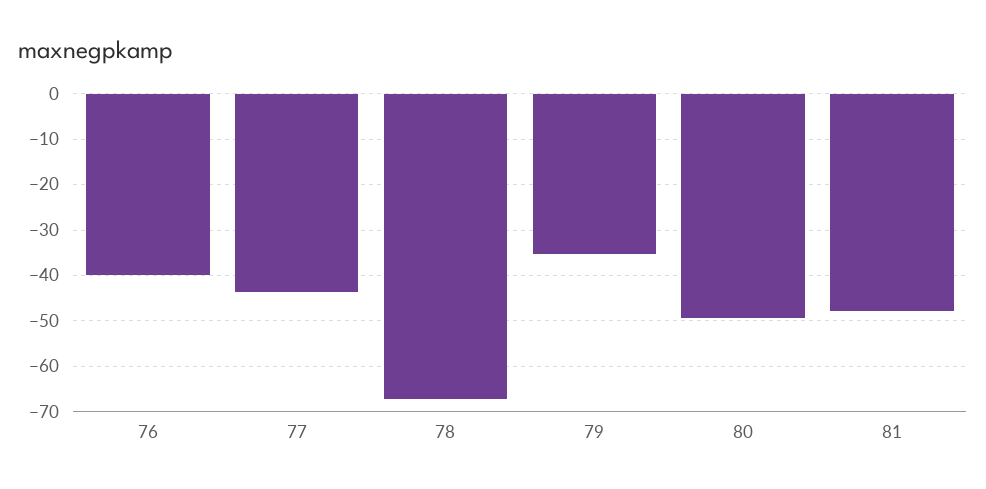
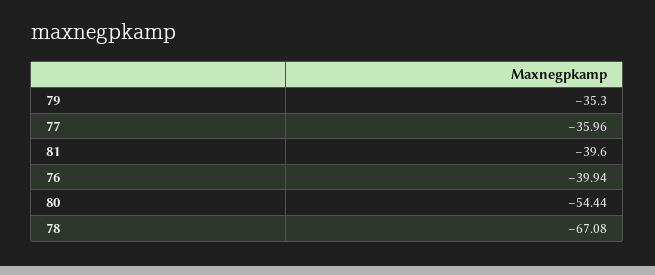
77: -44 -> -35.96
80: -50 -> -54.44
81: -48 -> -39.6

